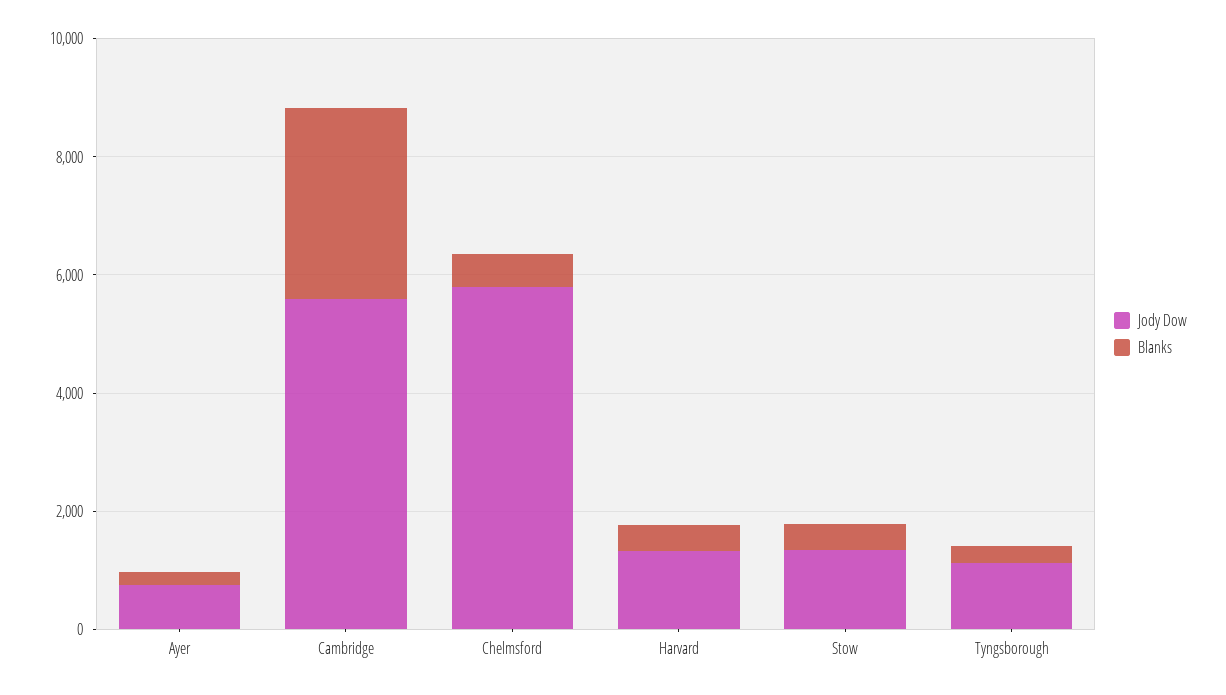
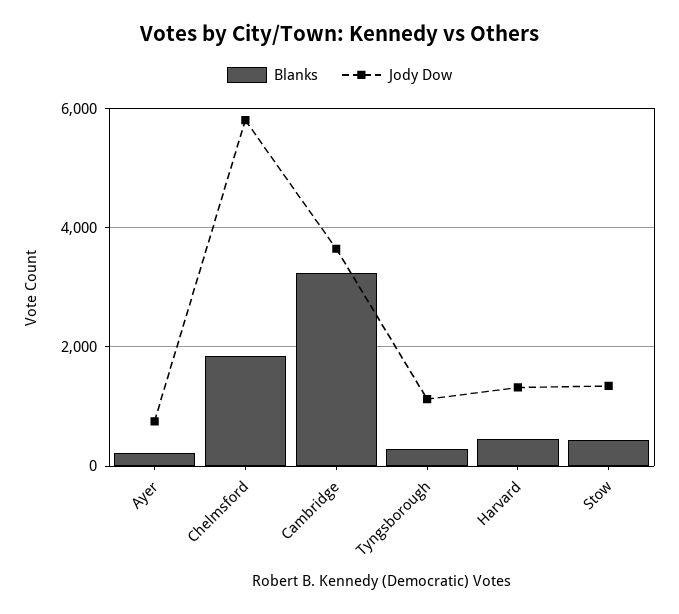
Jody Dow, Cambridge: 5500 -> 3600
Blanks, Chelmsford: 500 -> 1800

